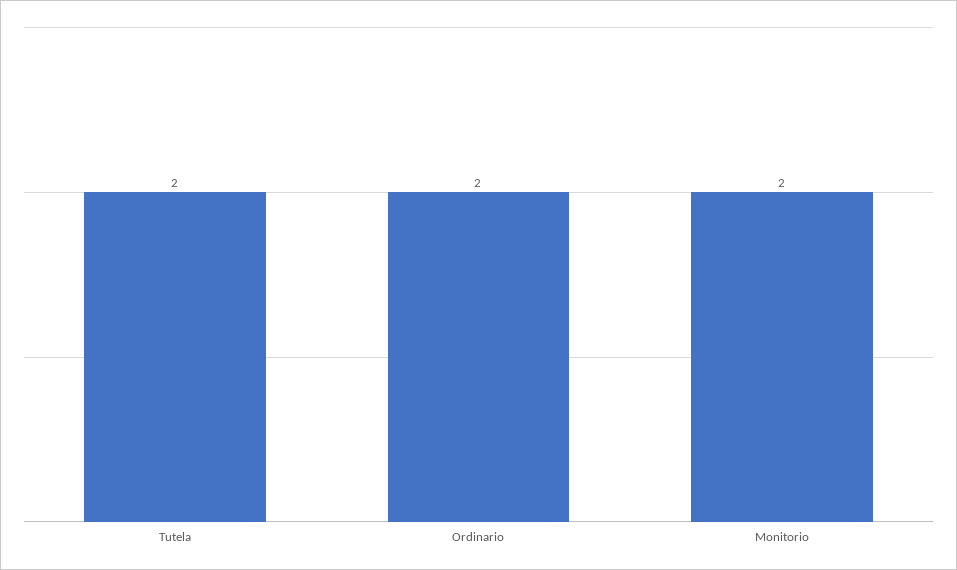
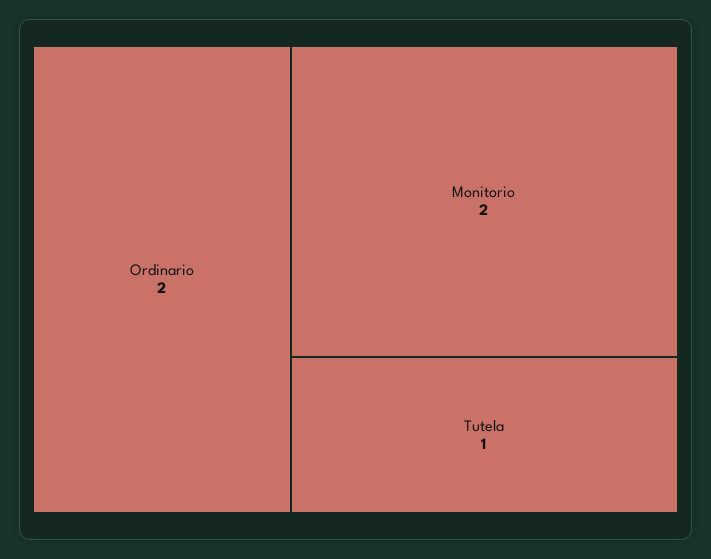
Tutela: 2 -> 1

